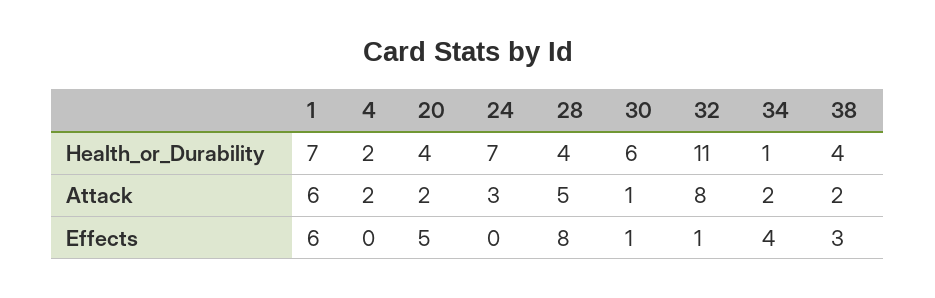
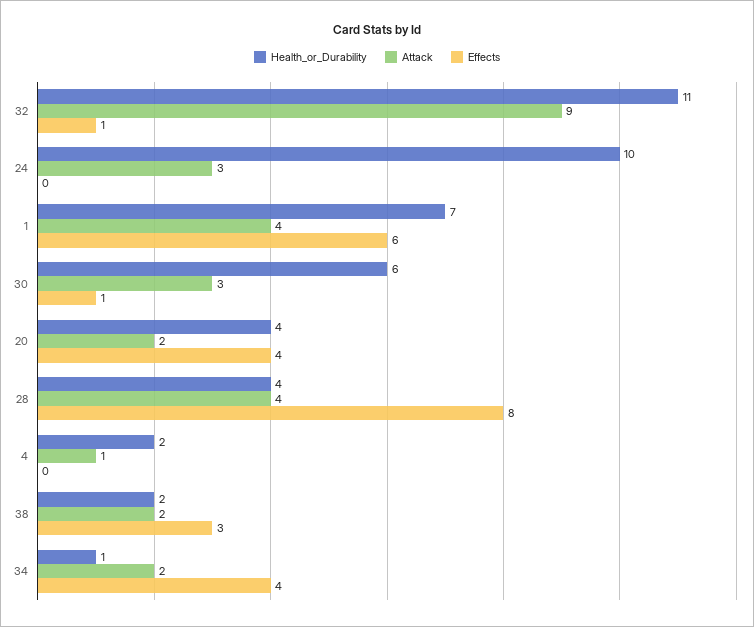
Health_or_Durability, 24: 7 -> 10
Health_or_Durability, 38: 4 -> 2
Attack, 1: 6 -> 4
Attack, 4: 2 -> 1
Attack, 28: 5 -> 4
Attack, 30: 1 -> 3
Attack, 32: 8 -> 9
Effects, 20: 5 -> 4

